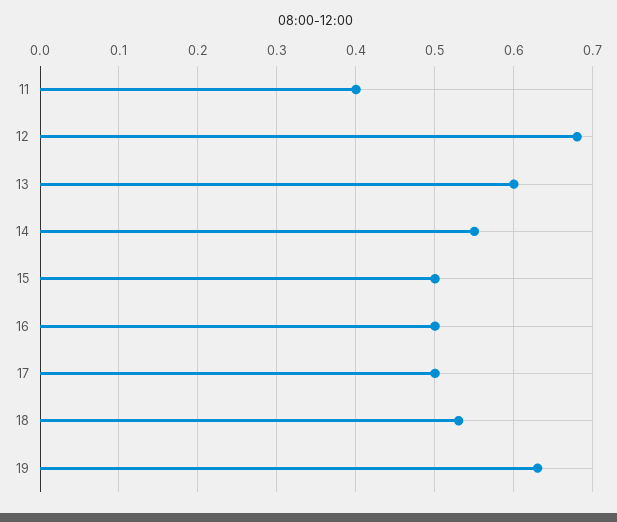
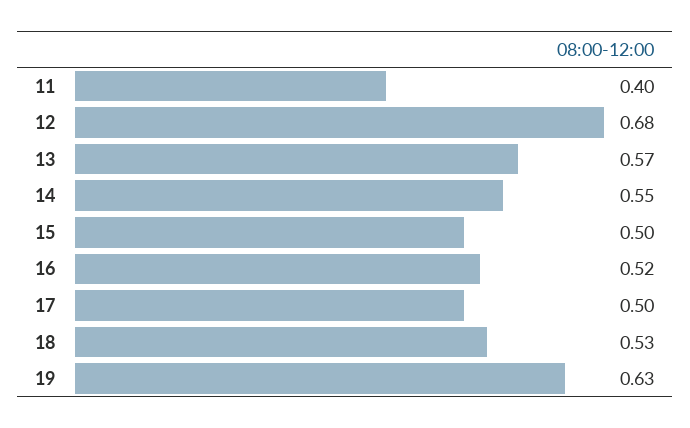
13: 0.6 -> 0.57
16: 0.5 -> 0.52

